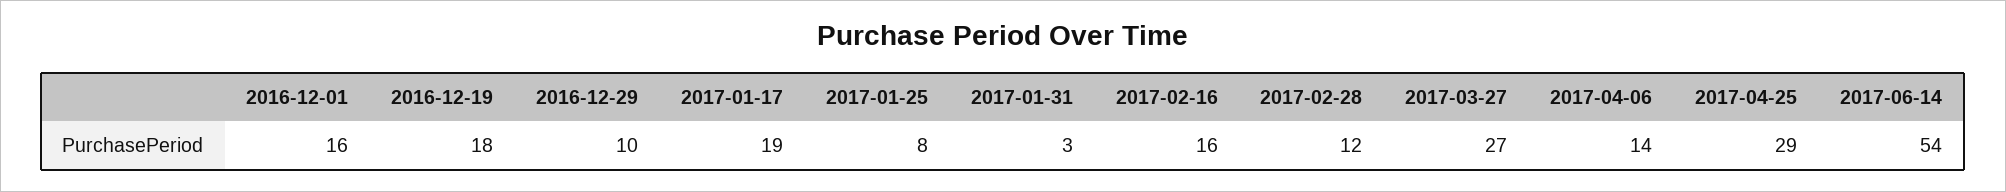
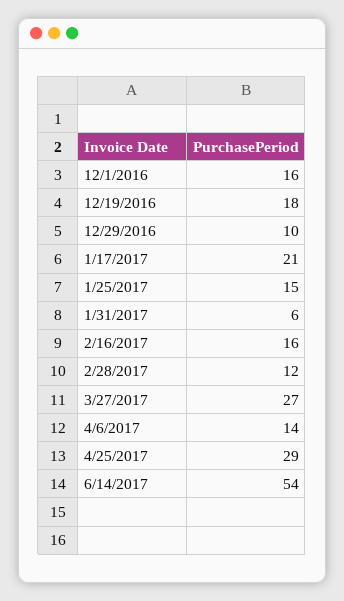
2017-01-17: 19 -> 21
2017-01-25: 8 -> 15
2017-01-31: 3 -> 6

